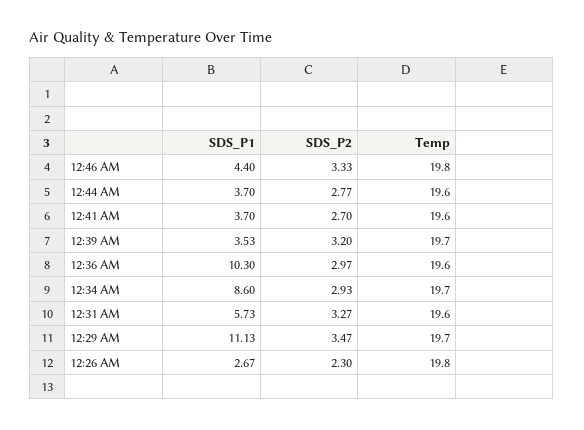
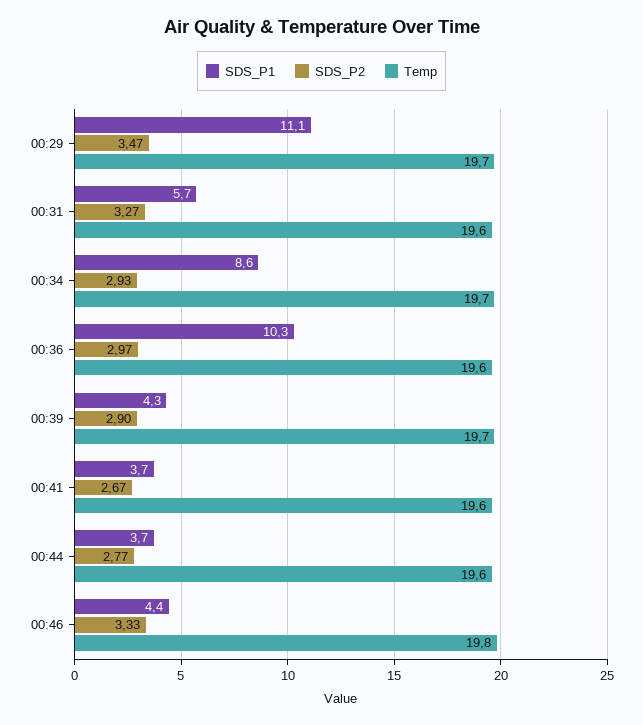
SDS_P2, 12:41 AM: 2.7 -> 2.67
SDS_P1, 12:39 AM: 3.53 -> 4.3
SDS_P2, 12:39 AM: 3.2 -> 2.9
SDS_P1, 12:26 AM: 2.67 -> none
SDS_P2, 12:26 AM: 2.3 -> none
Temp, 12:26 AM: 19.8 -> none

